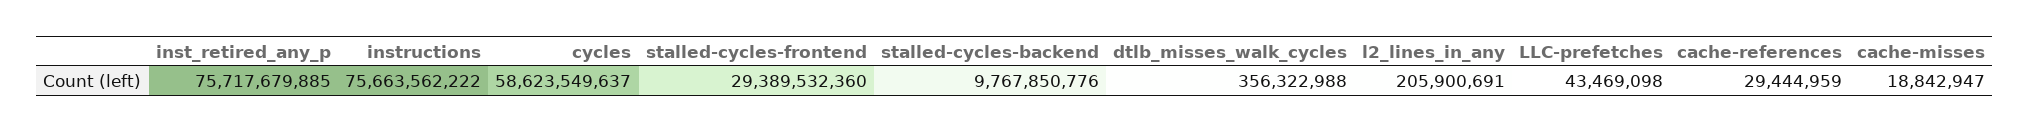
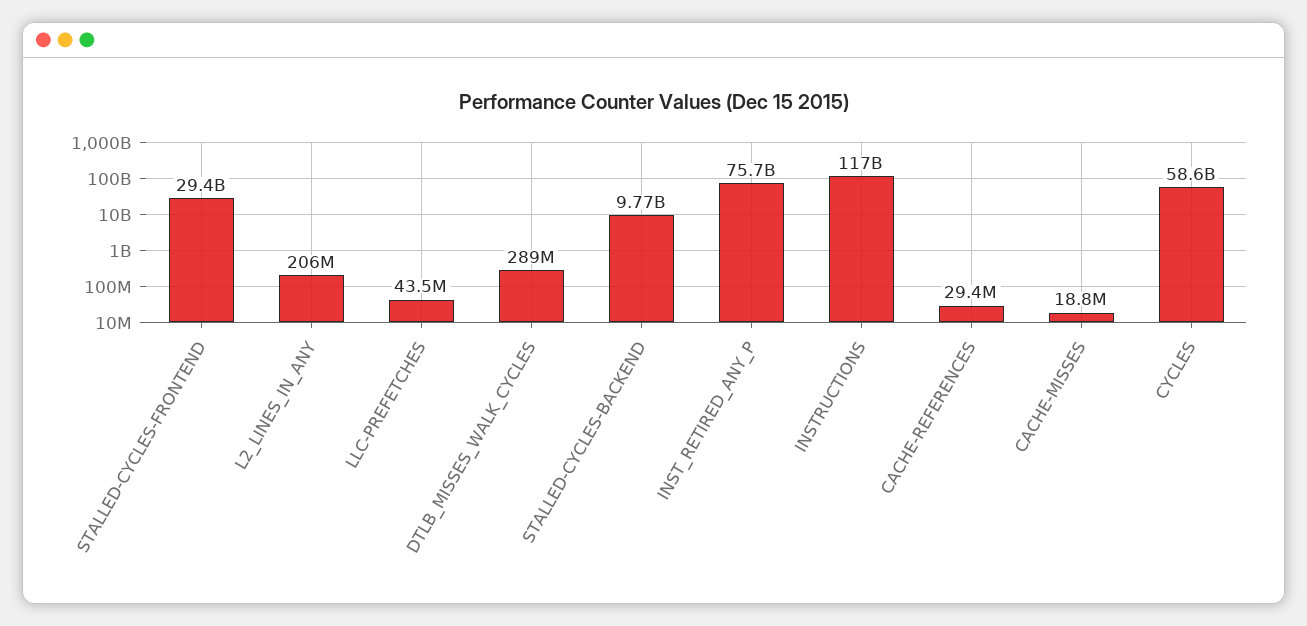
instructions: 75663562222 -> 117000000000
dtlb_misses_walk_cycles: 356322988 -> 289000000

